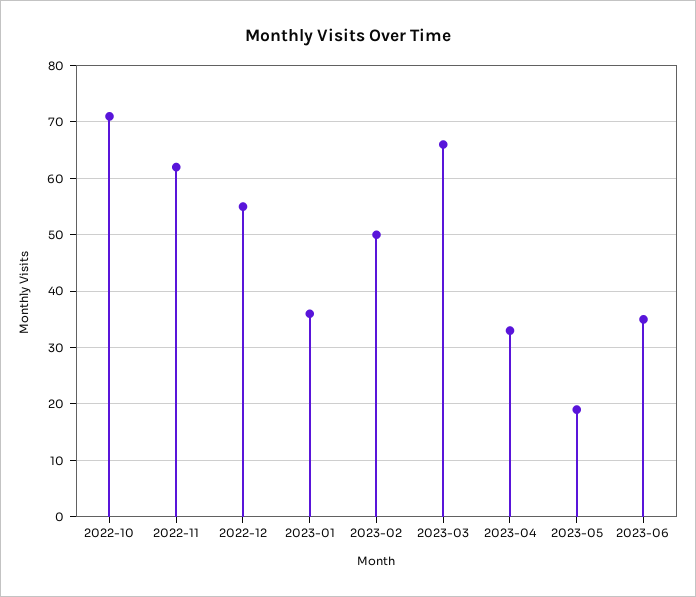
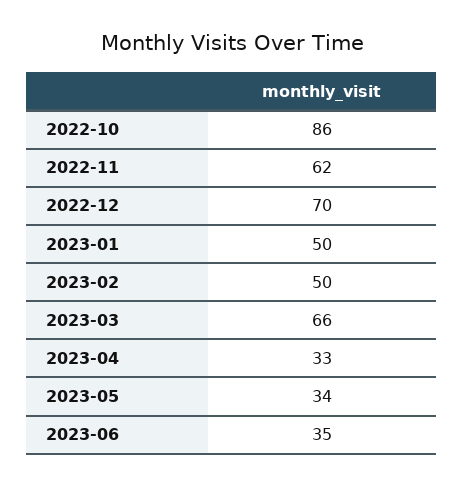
2022-10: 70 -> 86
2022-12: 55 -> 70
2023-01: 35 -> 50
2023-05: 20 -> 34

